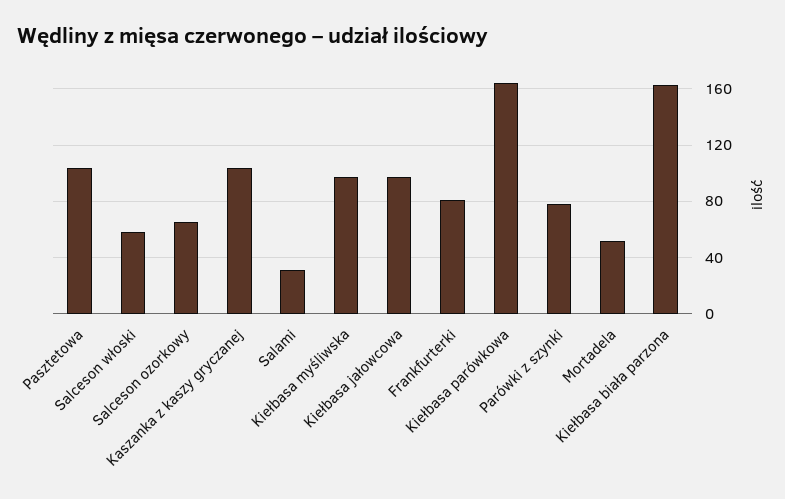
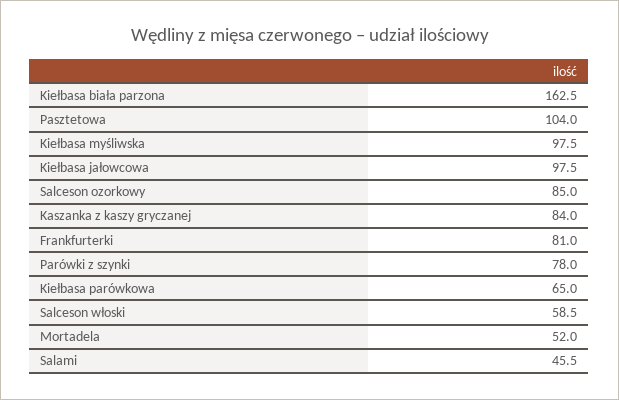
Salceson ozorkowy: 65 -> 85
Kaszanka z kaszy gryczanej: 105 -> 84
Salami: 30 -> 45.5
Kiełbasa parówkowa: 165 -> 65

